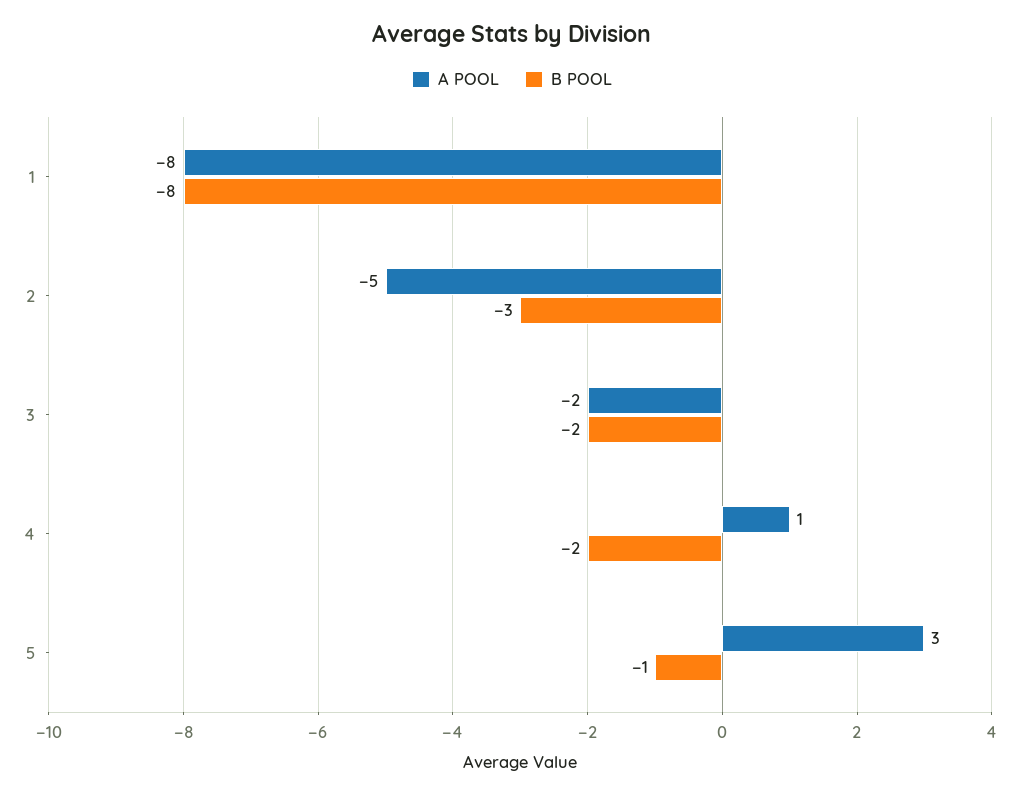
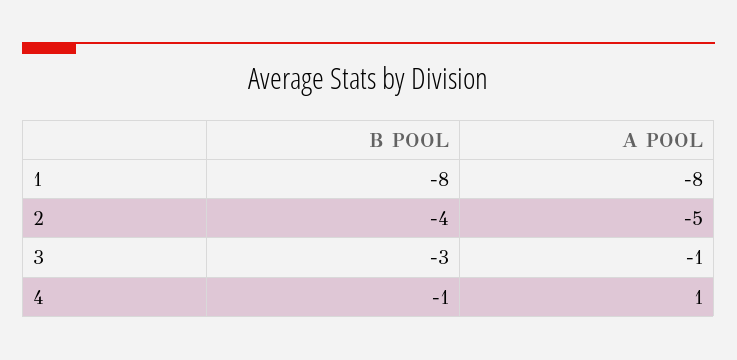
B POOL, 2: -3 -> -4
A POOL, 3: -2 -> -1
B POOL, 3: -2 -> -3
B POOL, 4: -2 -> -1
A POOL, 5: 3 -> none
B POOL, 5: -1 -> none

